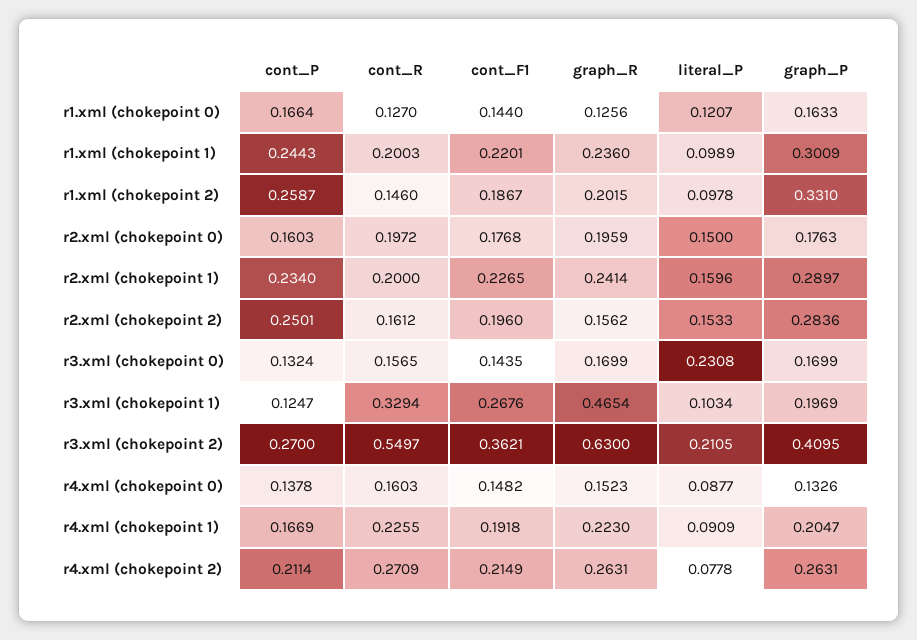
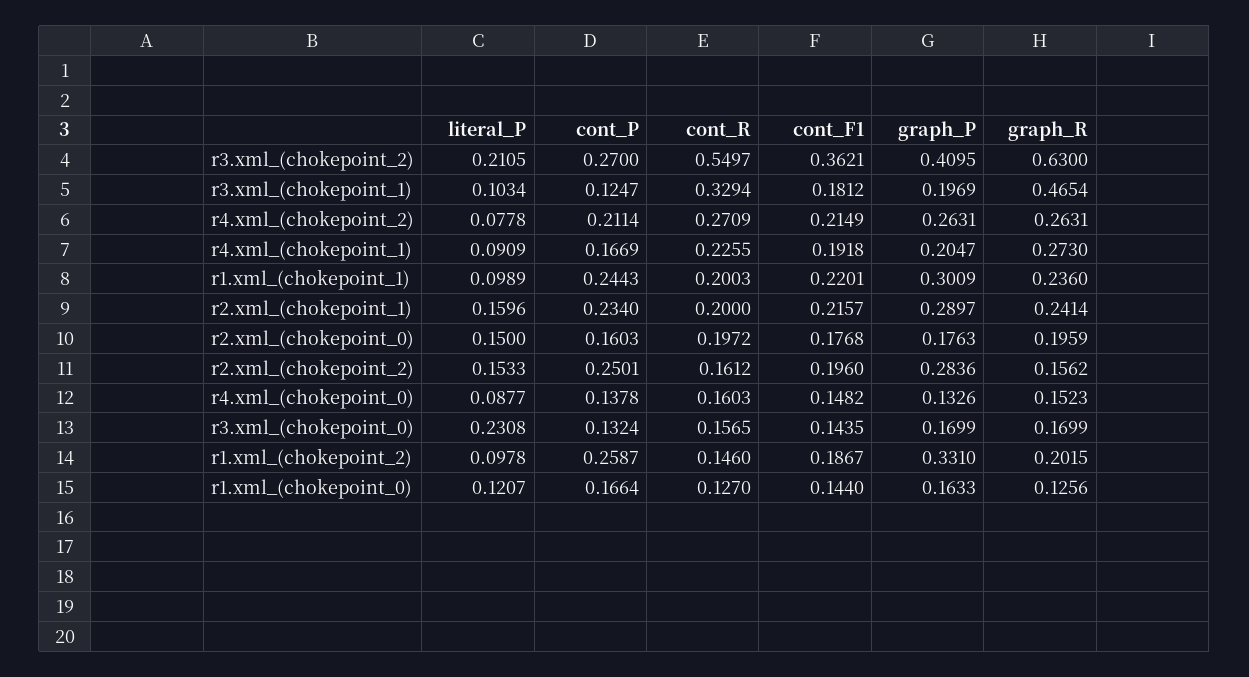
cont_F1, r2.xml (chokepoint 1): 0.2265 -> 0.2157
cont_F1, r3.xml (chokepoint 1): 0.2676 -> 0.1812
graph_R, r4.xml (chokepoint 1): 0.223 -> 0.273

